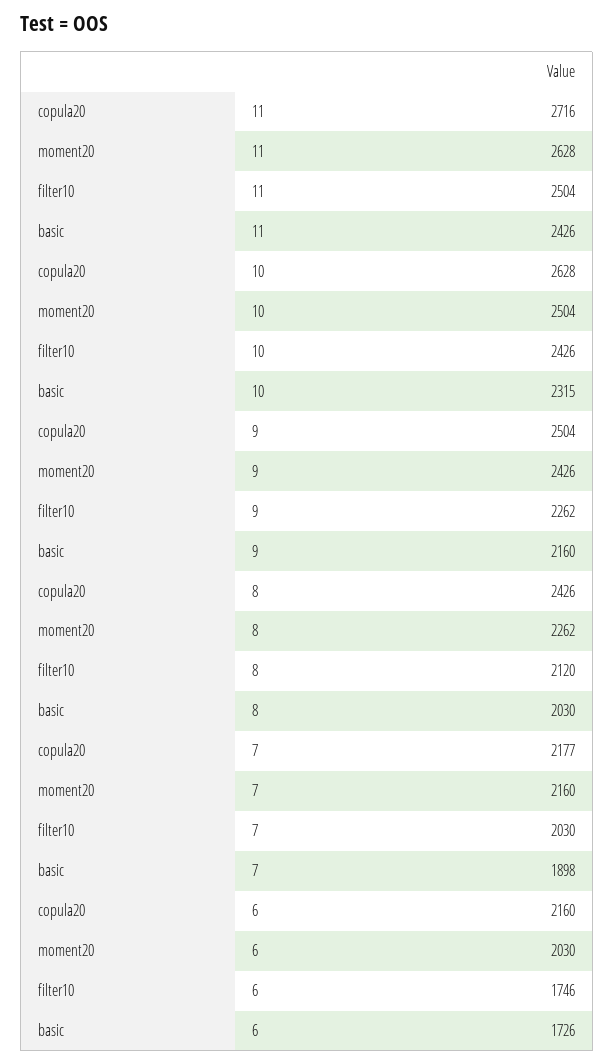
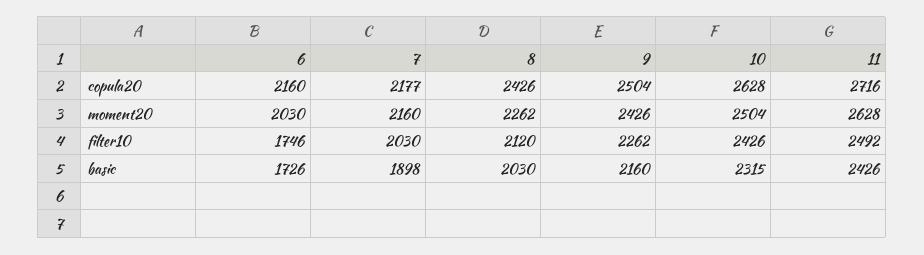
filter10, 11: 2504 -> 2492

